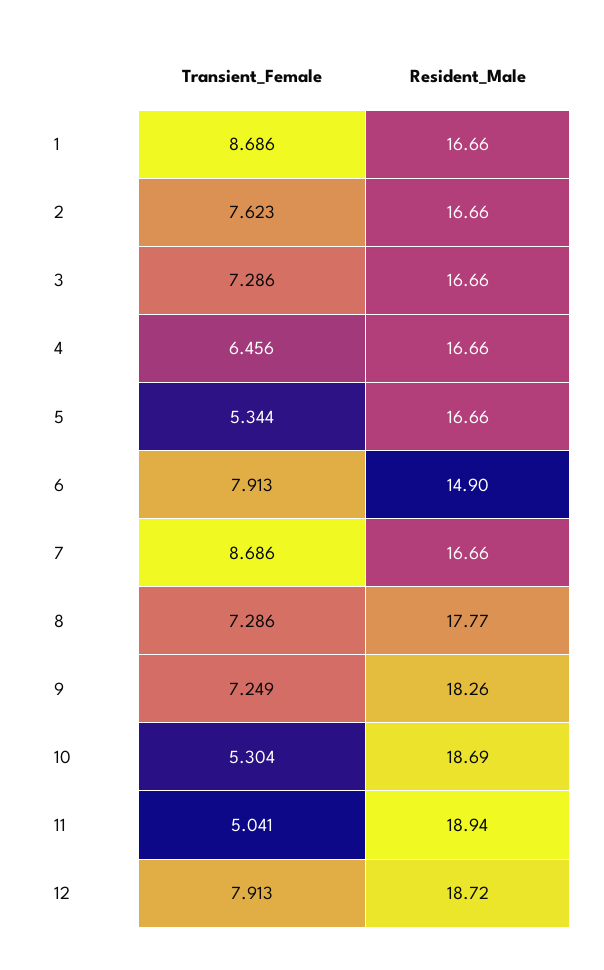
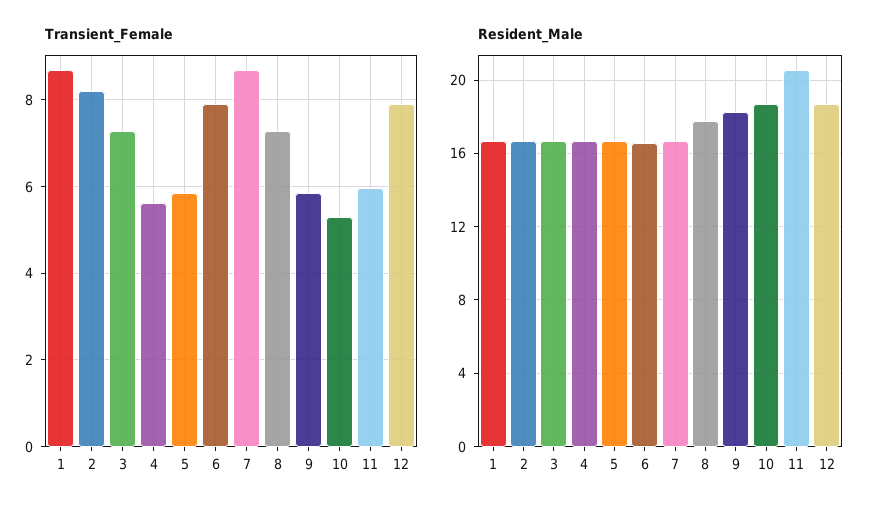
Transient_Female, 2: 7.623 -> 8.2
Transient_Female, 4: 6.456 -> 5.6
Transient_Female, 5: 5.344 -> 5.8
Resident_Male, 6: 14.9 -> 16.5
Transient_Female, 9: 7.249 -> 5.8
Transient_Female, 11: 5.041 -> 6
Resident_Male, 11: 18.94 -> 20.5

